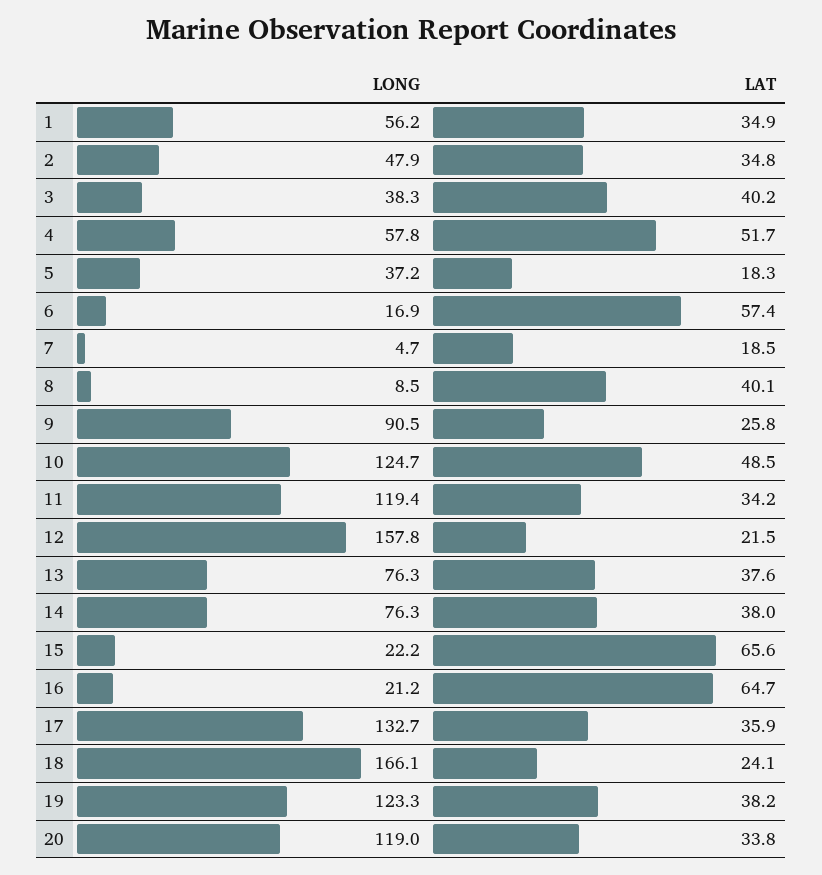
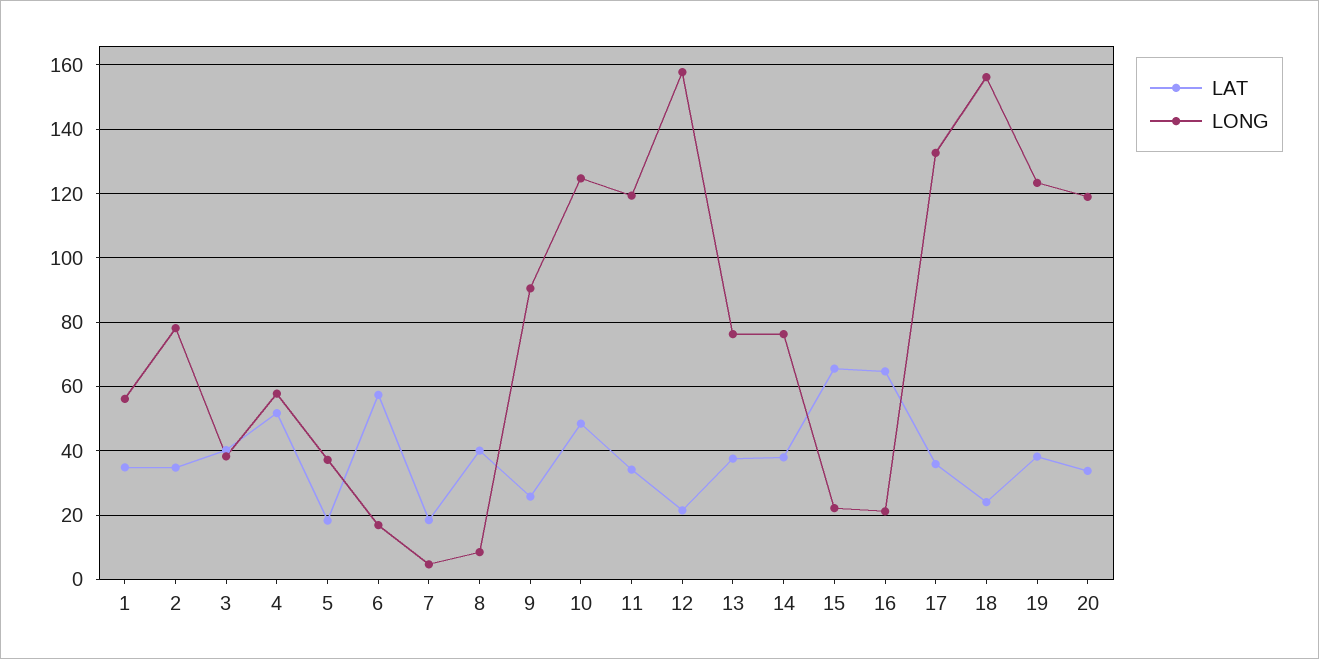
LONG, 2: 47.9 -> 78
LONG, 18: 166.1 -> 156

